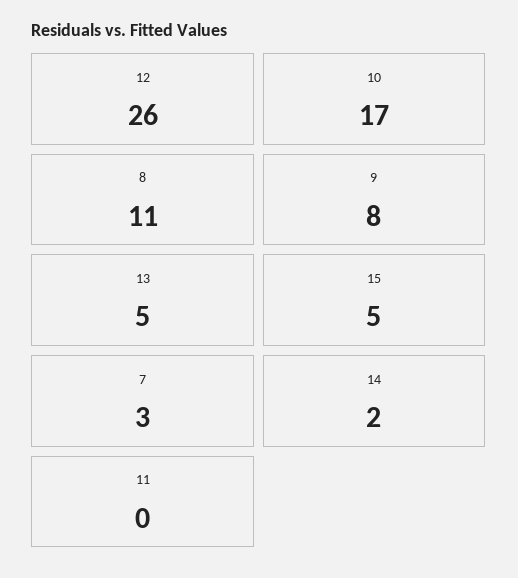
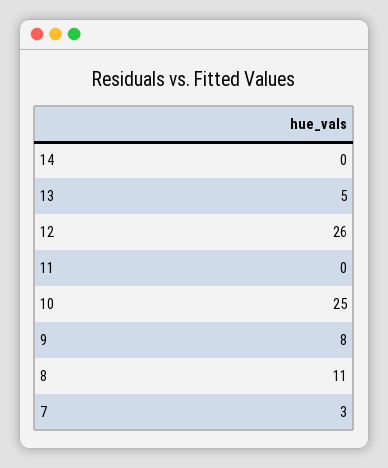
10: 17 -> 25
15: 5 -> none
14: 2 -> 0

